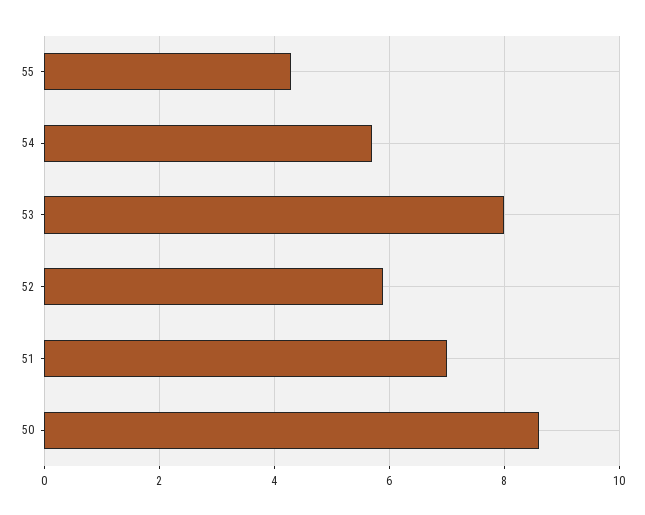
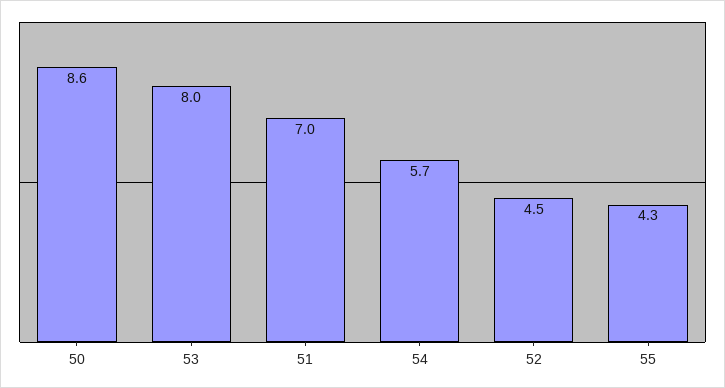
52: 6 -> 4.5

